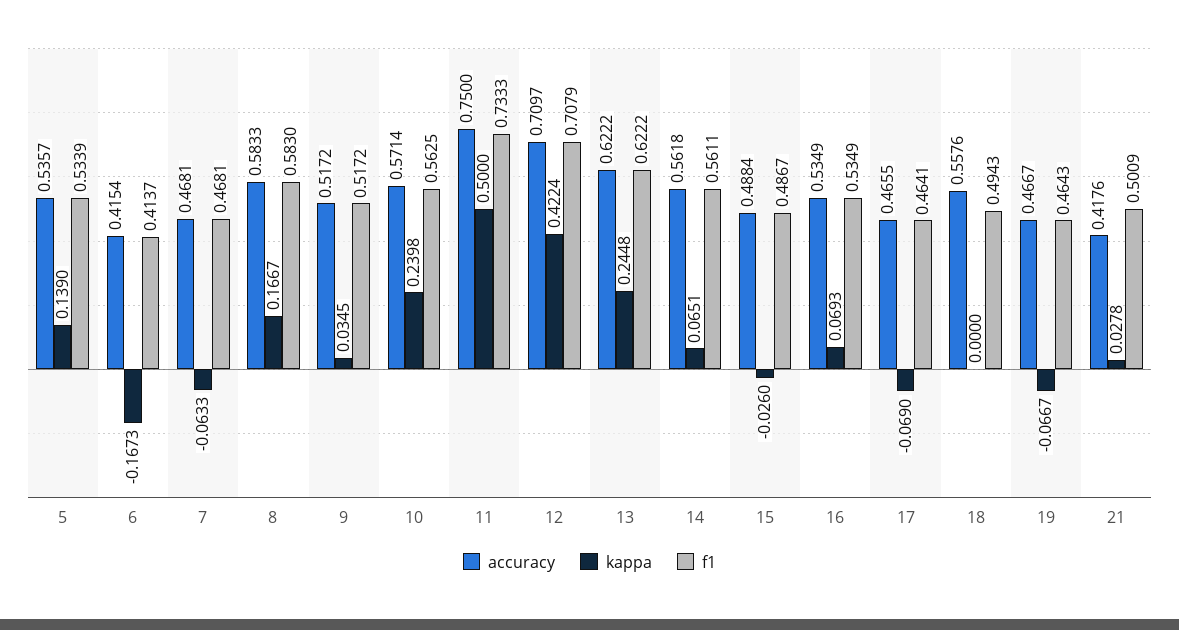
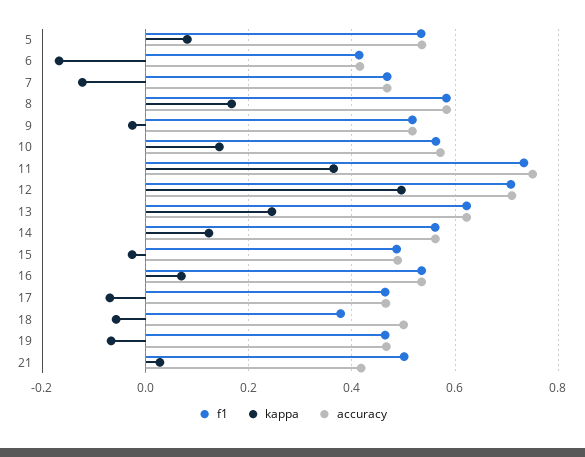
kappa, 5: 0.139 -> 0.08
kappa, 7: -0.0633 -> -0.12
kappa, 9: 0.0345 -> -0.02
kappa, 10: 0.2398 -> 0.14
kappa, 11: 0.5 -> 0.36
kappa, 12: 0.4224 -> 0.5
kappa, 14: 0.0651 -> 0.12
accuracy, 18: 0.5576 -> 0.5
kappa, 18: 0 -> -0.06
f1, 18: 0.4943 -> 0.38

